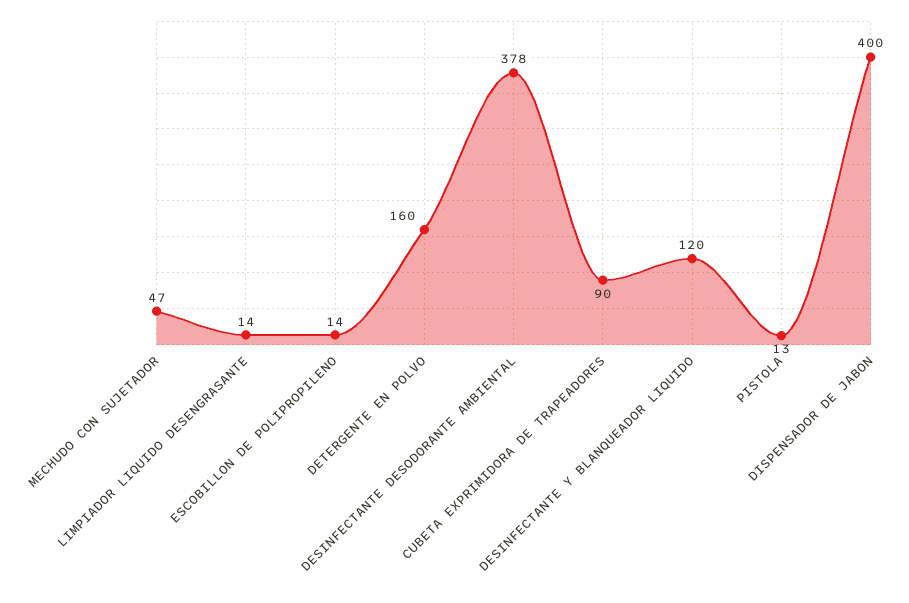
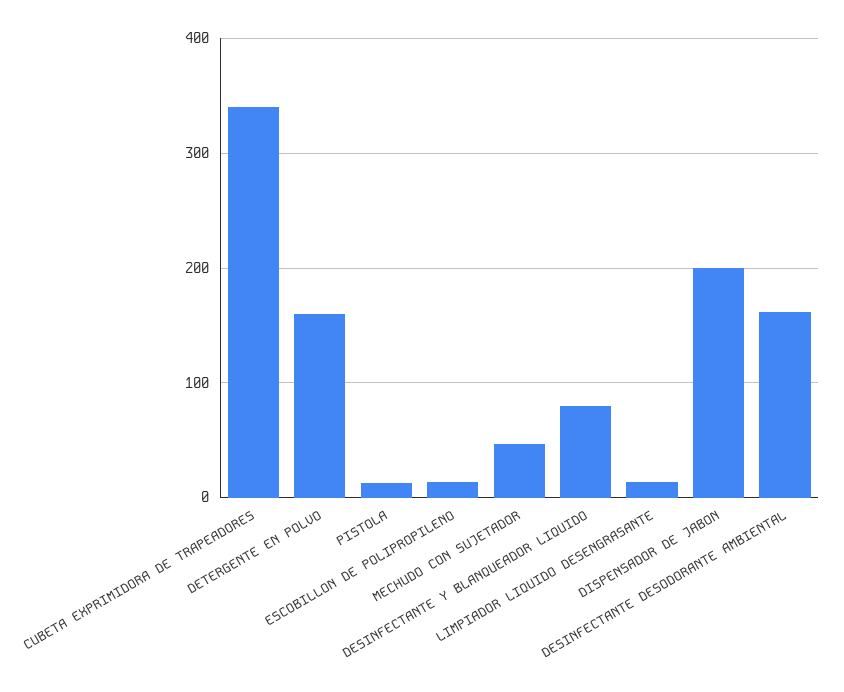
DESINFECTANTE DESODORANTE AMBIENTAL: 378 -> 160
CUBETA EXPRIMIDORA DE TRAPEADORES: 90 -> 340
DESINFECTANTE Y BLANQUEADOR LIQUIDO: 120 -> 80
DISPENSADOR DE JABON: 400 -> 200

